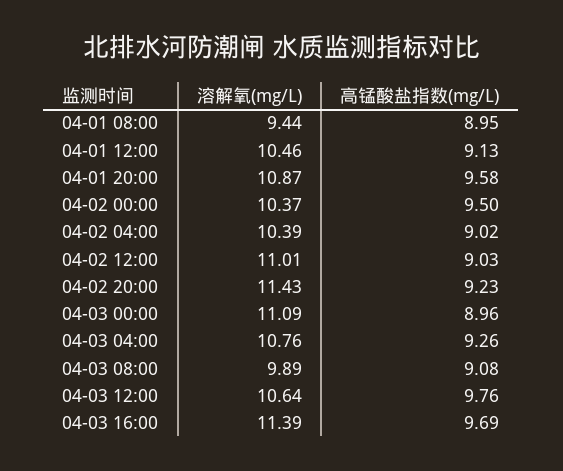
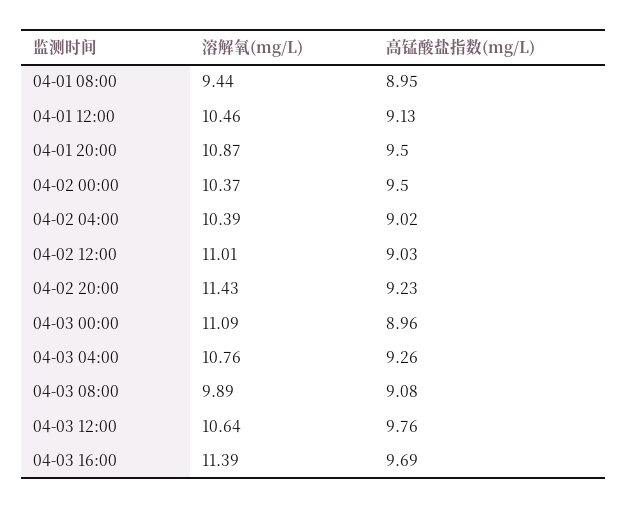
高锰酸盐指数(mg/L), 04-01 20:00: 9.58 -> 9.5

